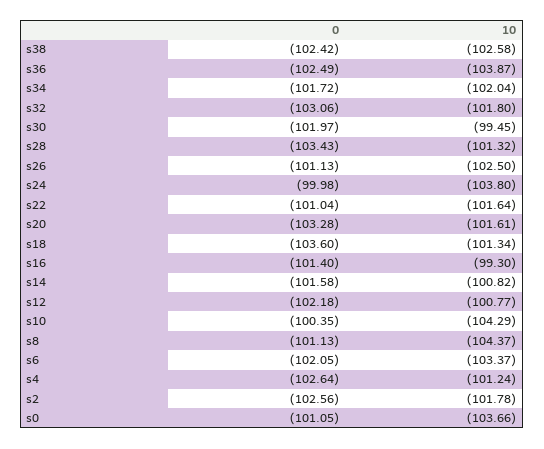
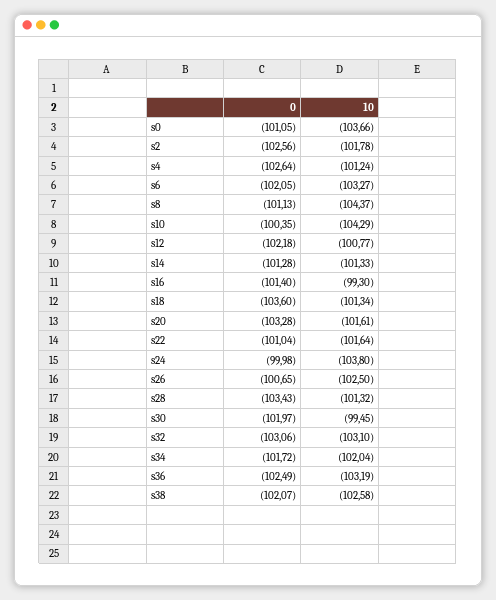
0, s38: -102.42 -> -102.07
10, s36: -103.87 -> -103.19
10, s32: -101.8 -> -103.1
0, s26: -101.13 -> -100.65
0, s14: -101.58 -> -101.28
10, s14: -100.82 -> -101.33
10, s6: -103.37 -> -103.27

